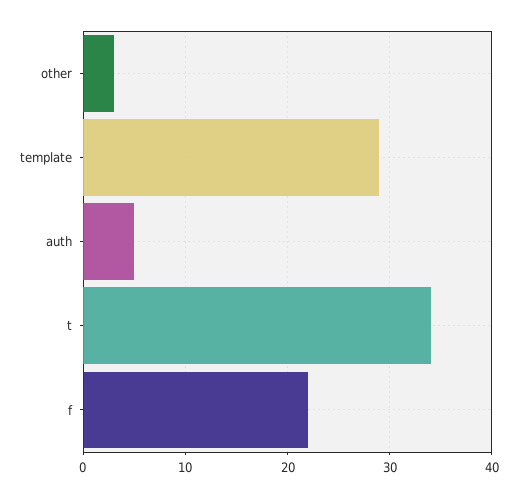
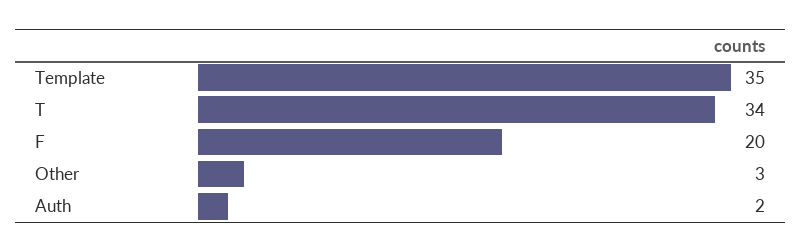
template: 29 -> 35
auth: 5 -> 2
f: 22 -> 20

